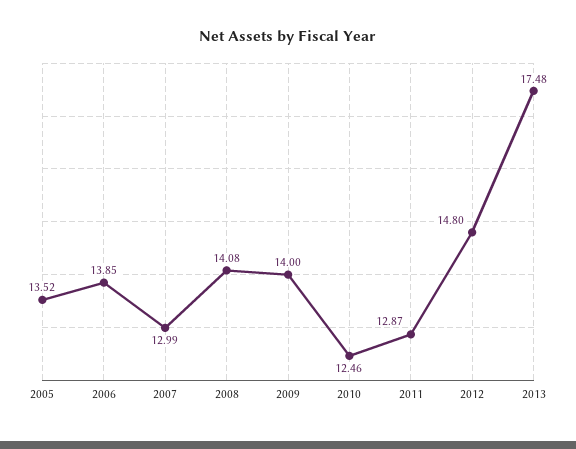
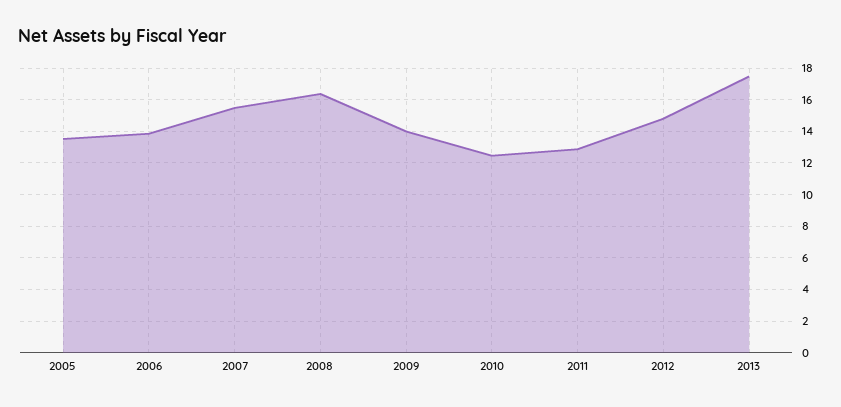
2007: 12.99 -> 15.5
2008: 14.08 -> 16.5

